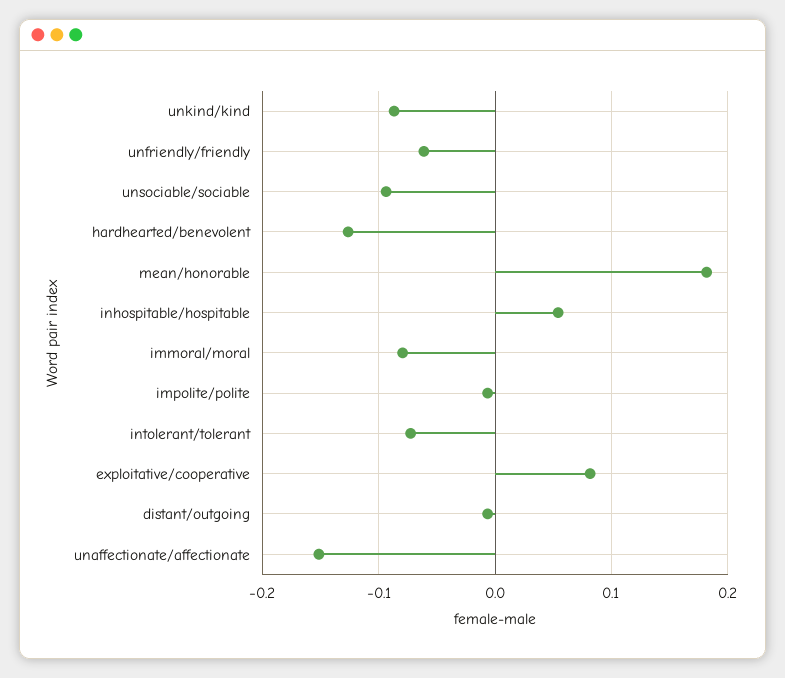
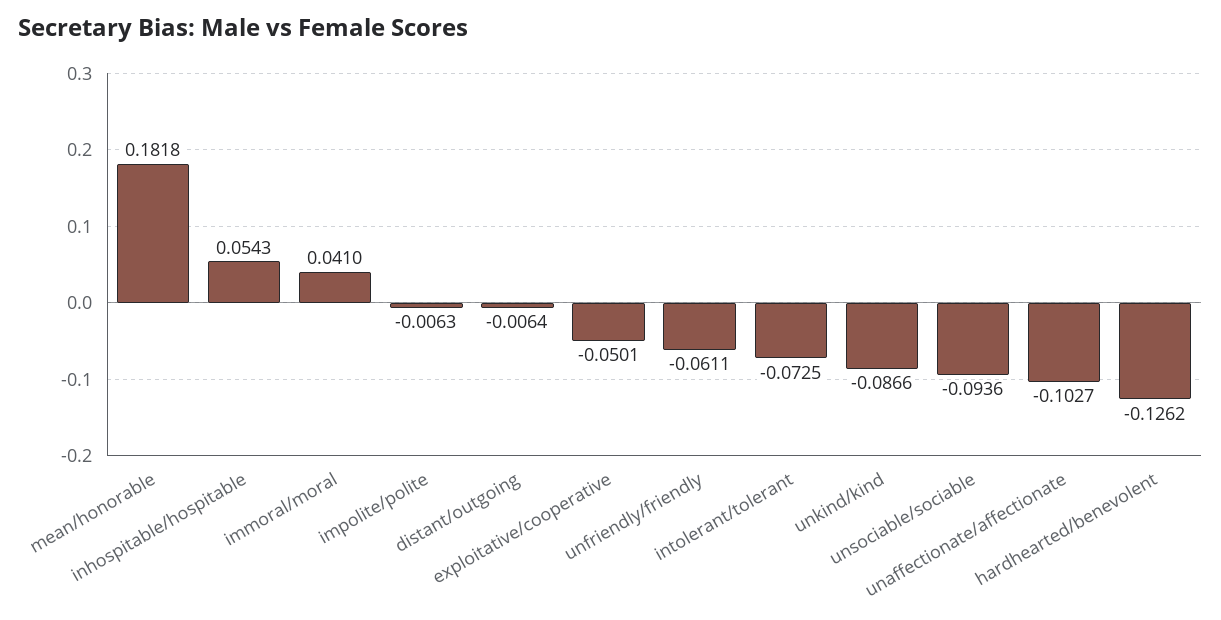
immoral/moral: -0.08 -> 0.041
exploitative/cooperative: 0.08 -> -0.0501
unaffectionate/affectionate: -0.15 -> -0.1027

